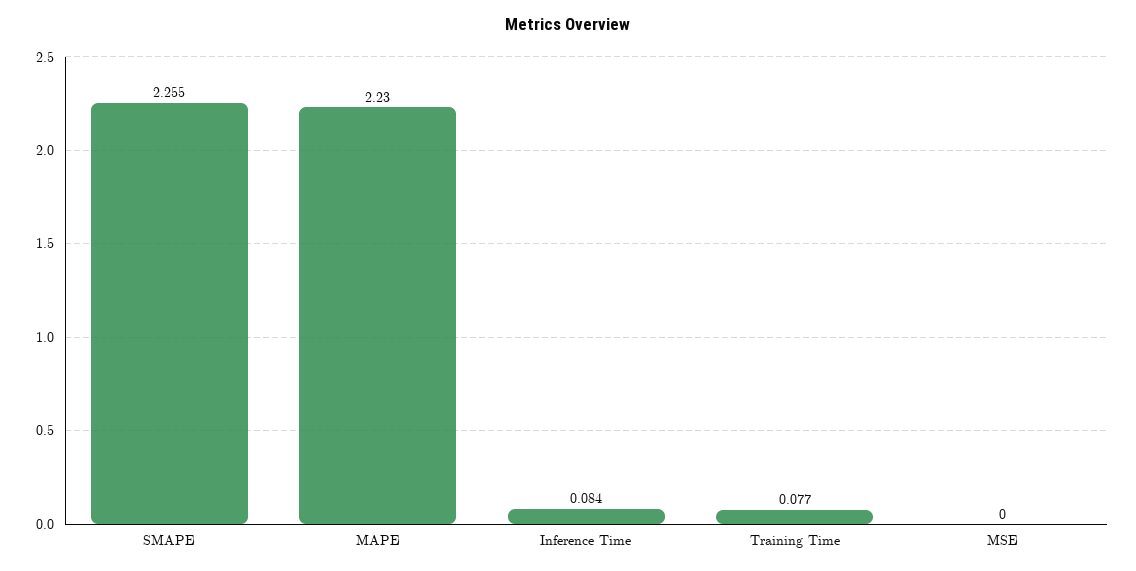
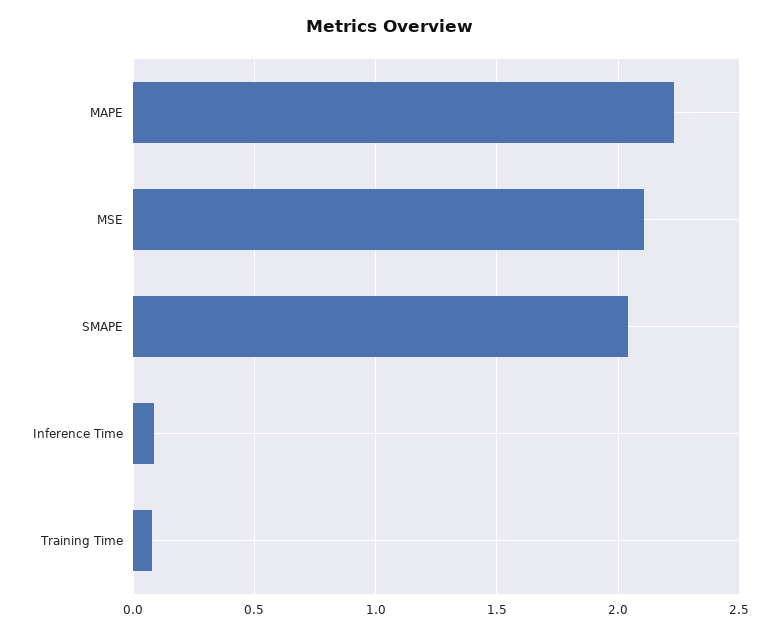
SMAPE: 2.255 -> 2.05
MSE: 0 -> 2.1

